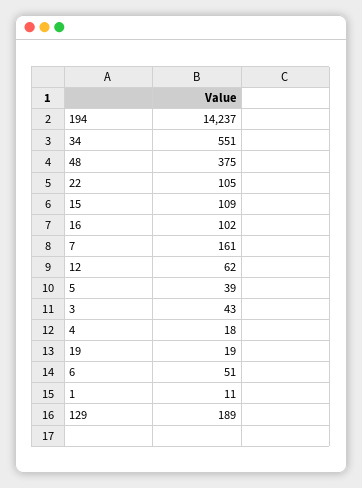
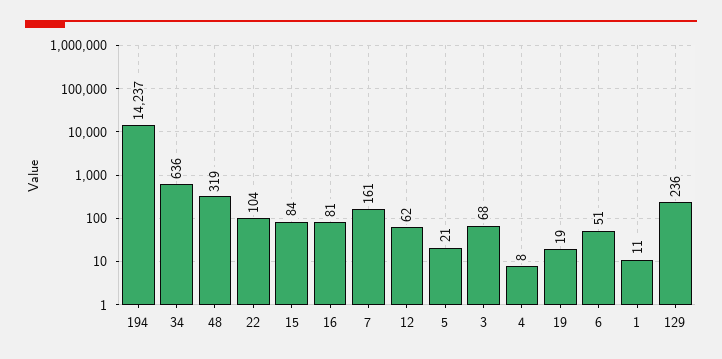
34: 551 -> 636
48: 375 -> 319
22: 105 -> 104
15: 109 -> 84
16: 102 -> 81
5: 39 -> 21
3: 43 -> 68
4: 18 -> 8
129: 189 -> 236

